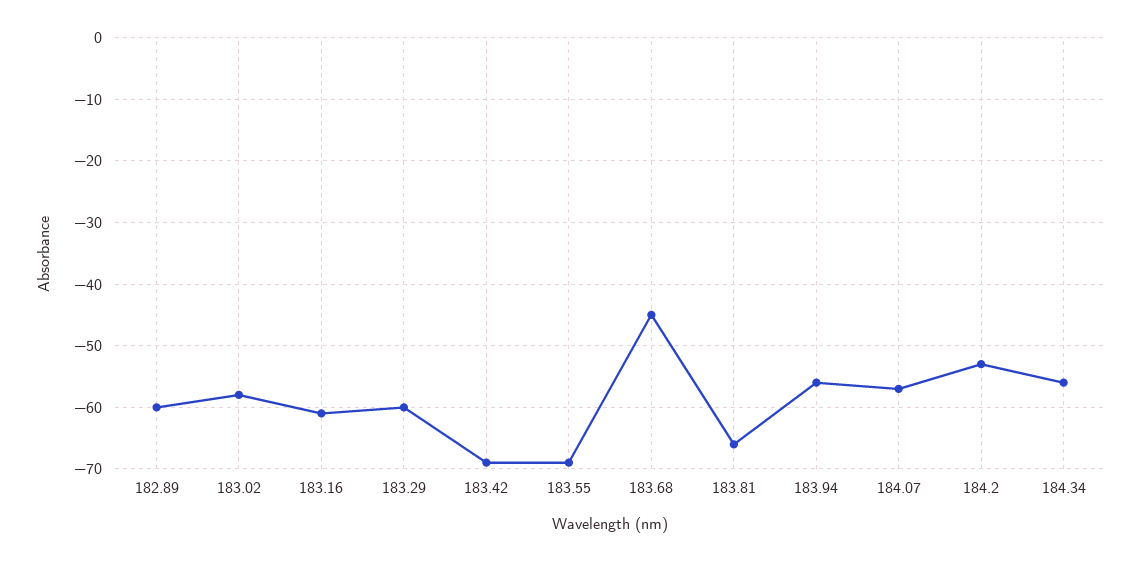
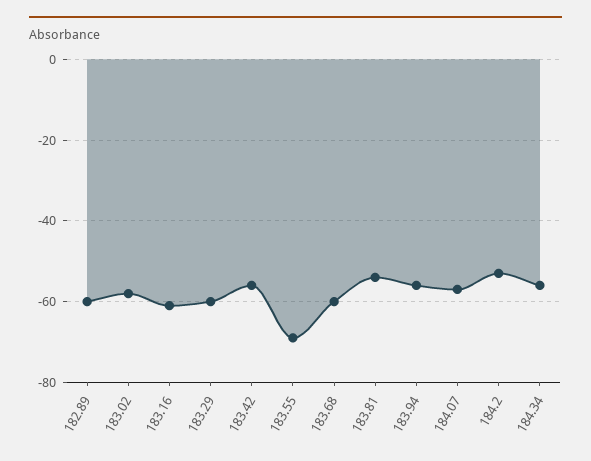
183.42: -69 -> -55
183.68: -45 -> -60
183.81: -66 -> -55

